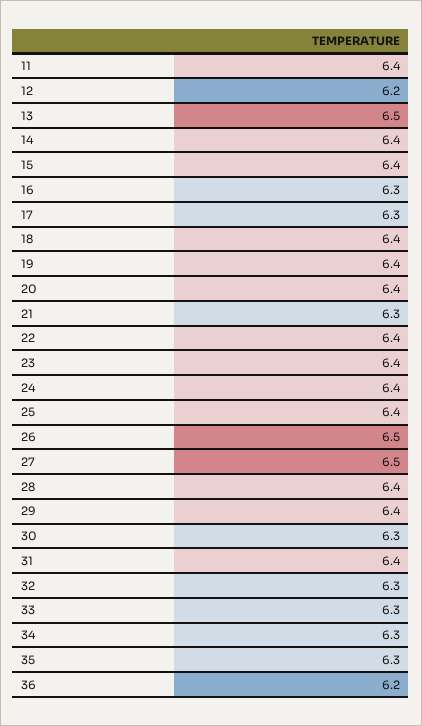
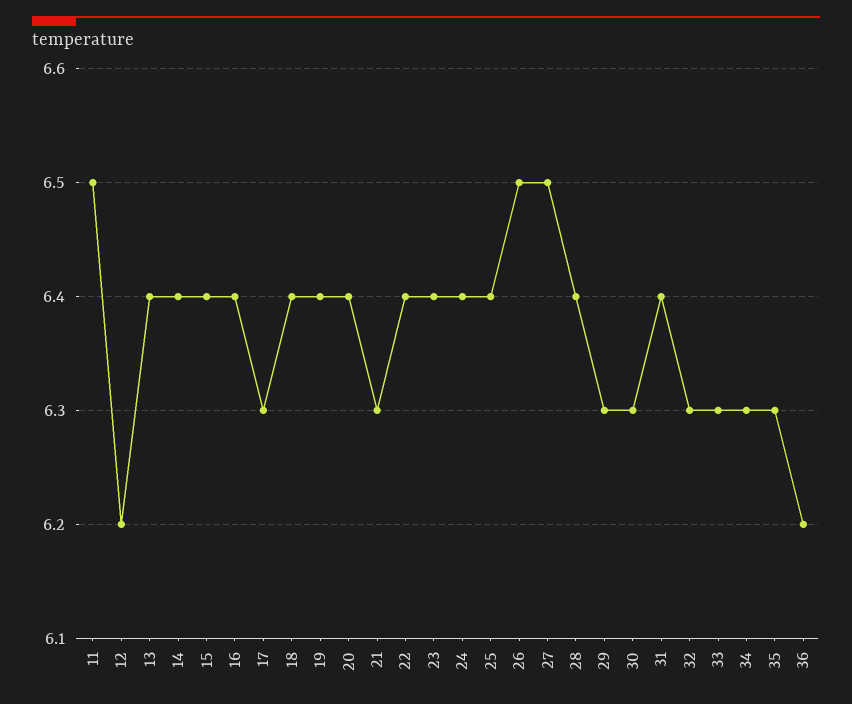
11: 6.4 -> 6.5
13: 6.5 -> 6.4
16: 6.3 -> 6.4
29: 6.4 -> 6.3

